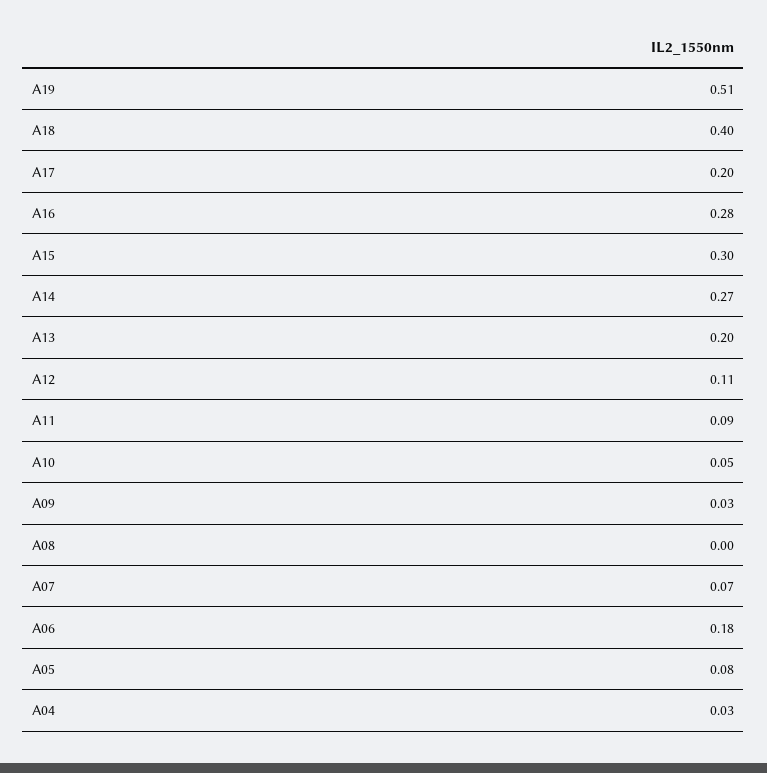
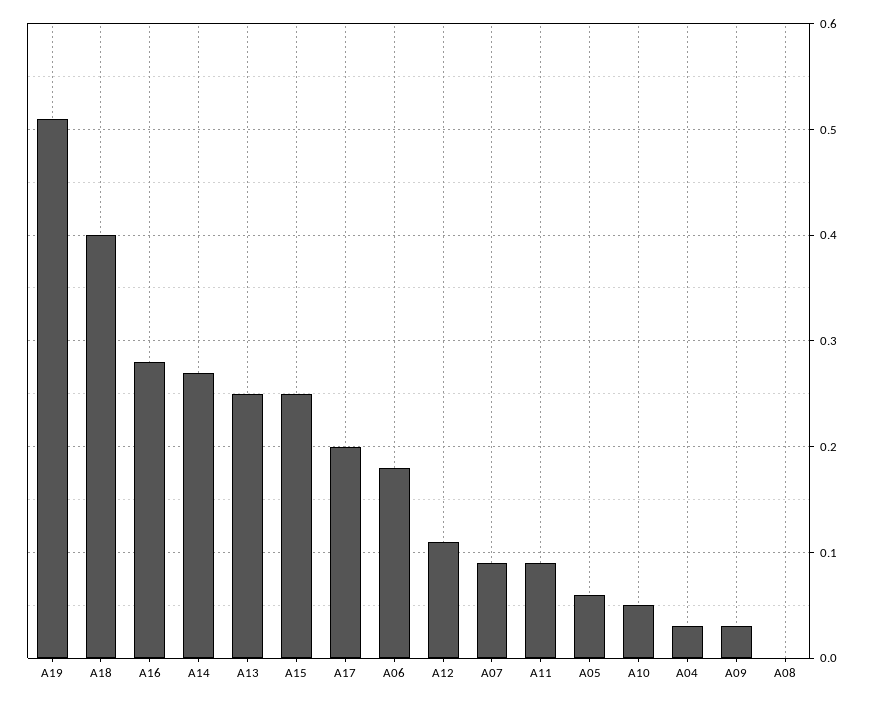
A15: 0.3 -> 0.25
A13: 0.2 -> 0.25
A07: 0.07 -> 0.09
A05: 0.08 -> 0.06

